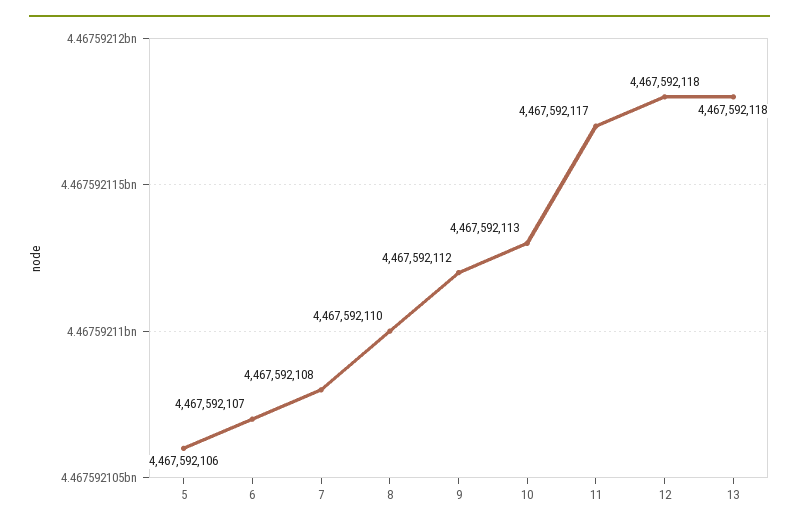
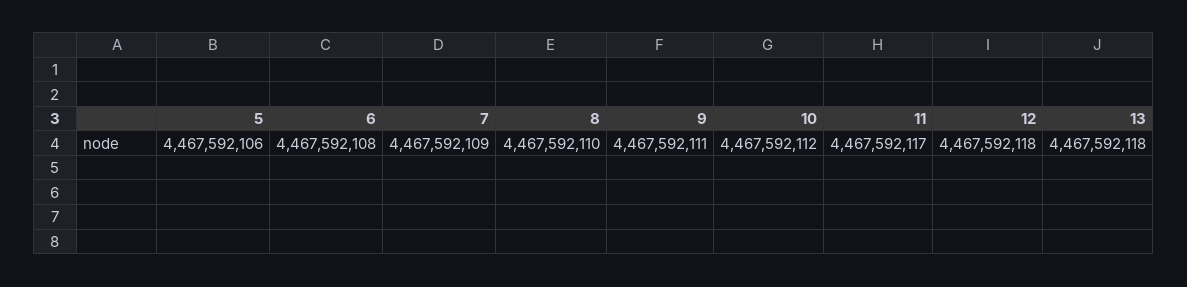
6: 4467592107 -> 4467592108
7: 4467592108 -> 4467592109
9: 4467592112 -> 4467592111
10: 4467592113 -> 4467592112

